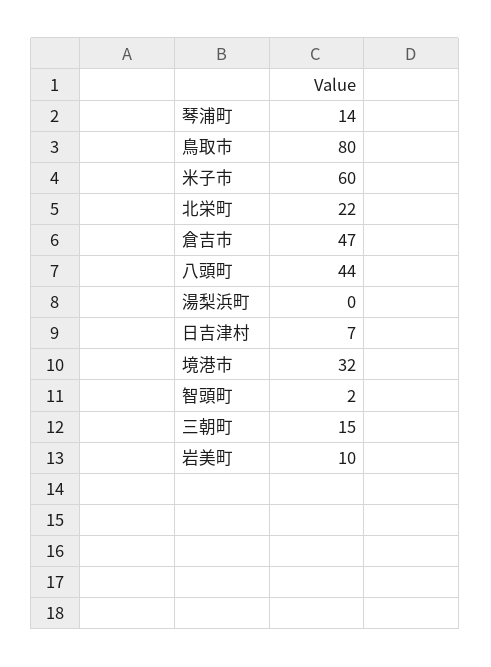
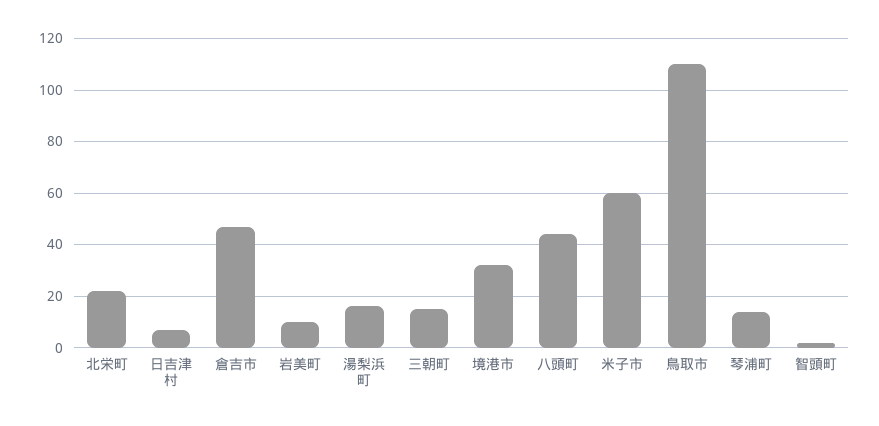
鳥取市: 80 -> 110
湯梨浜町: 0 -> 15

